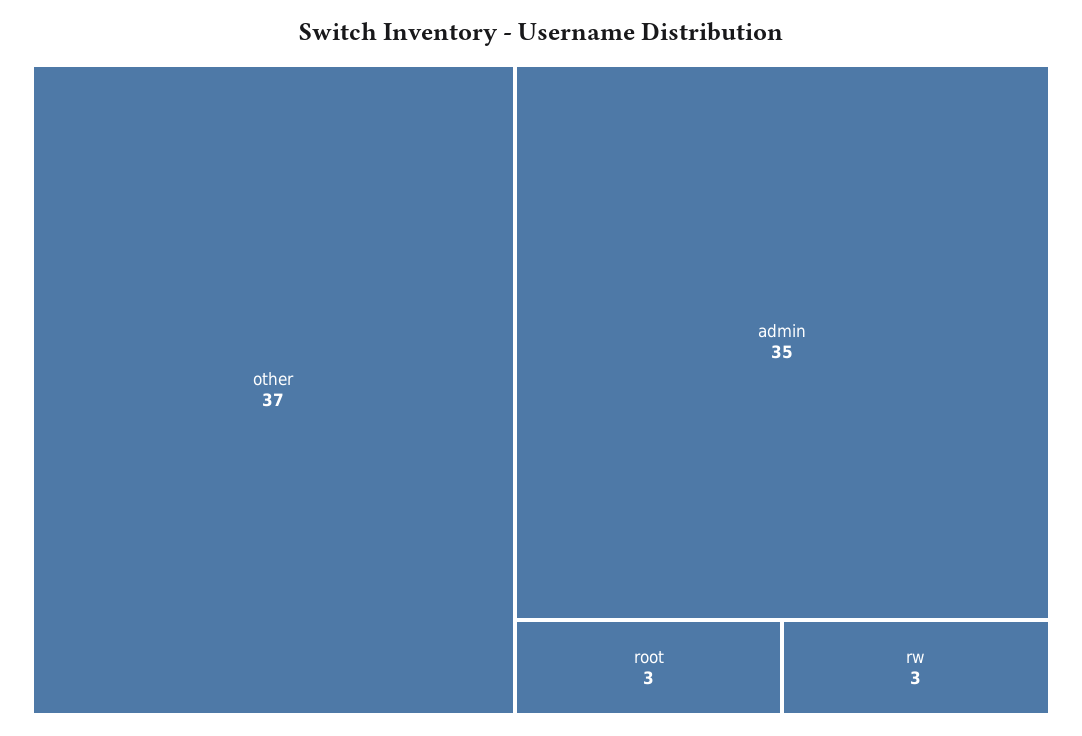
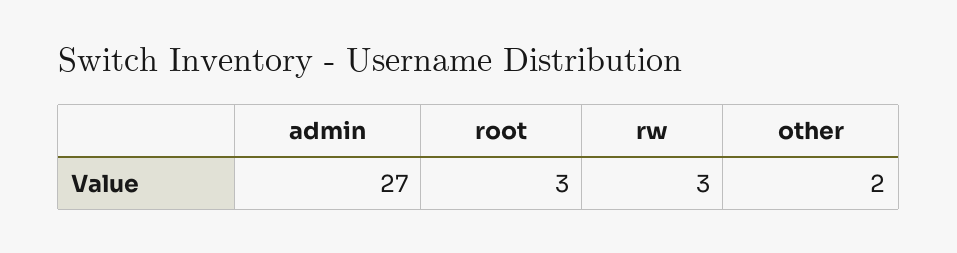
other: 37 -> 2
admin: 35 -> 27

